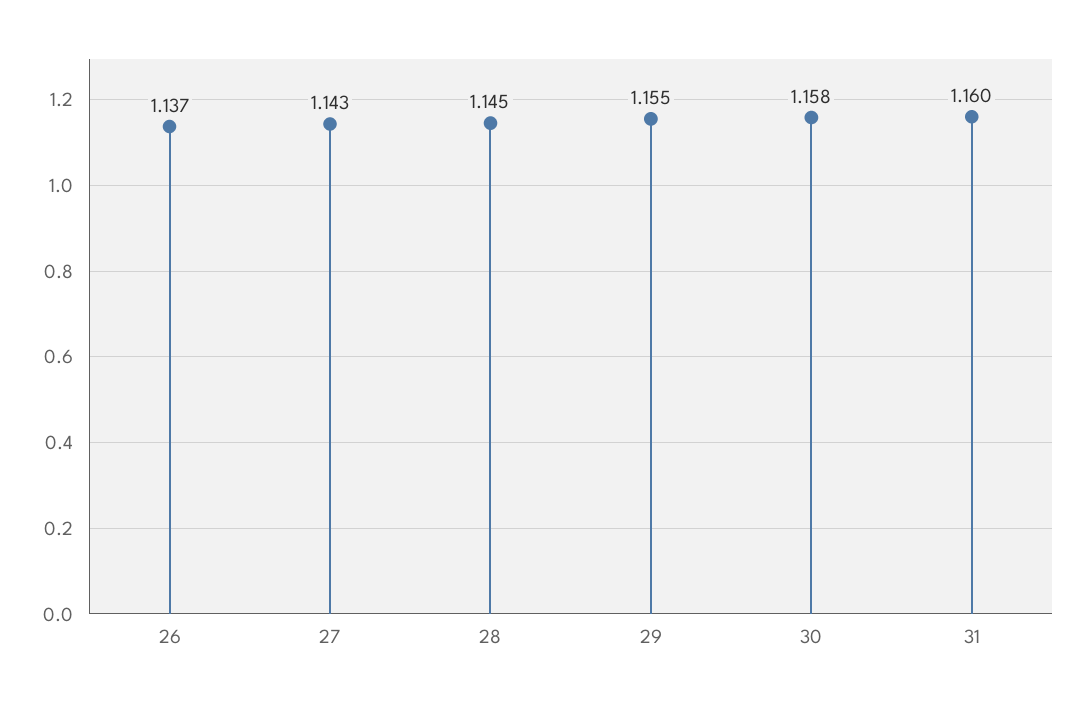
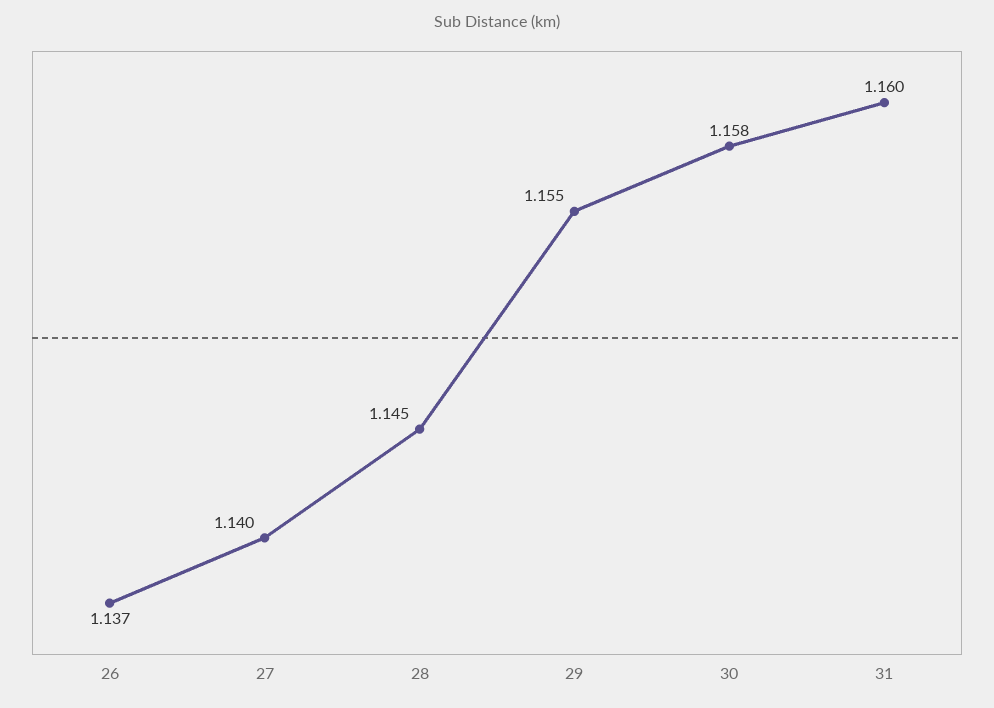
27: 1.143 -> 1.14

